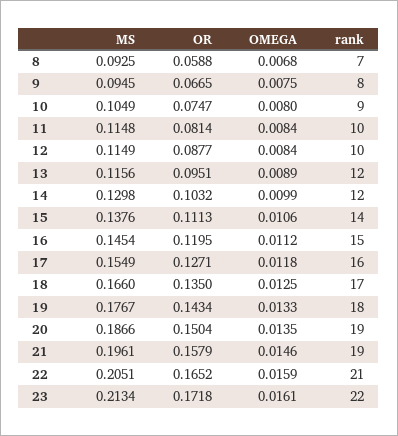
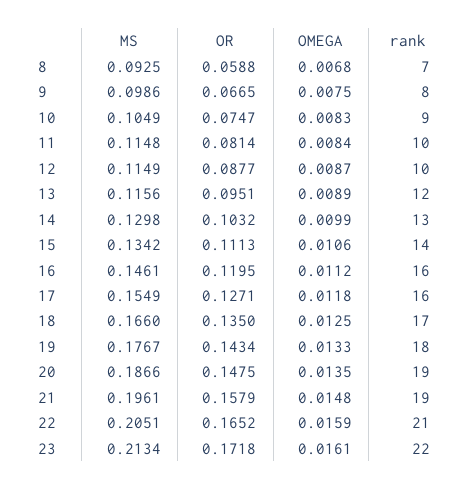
MS, 9: 0.0945 -> 0.0986
OMEGA, 10: 0.008 -> 0.0083
OMEGA, 12: 0.0084 -> 0.0087
rank, 14: 12 -> 13
MS, 15: 0.1376 -> 0.1342
MS, 16: 0.1454 -> 0.1461
rank, 16: 15 -> 16
OR, 20: 0.1504 -> 0.1475
OMEGA, 21: 0.0146 -> 0.0148

